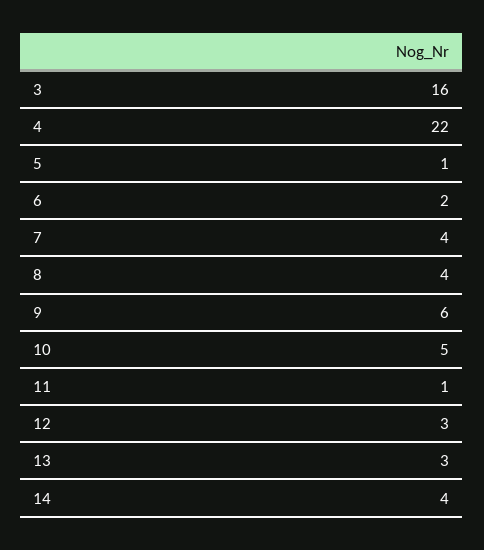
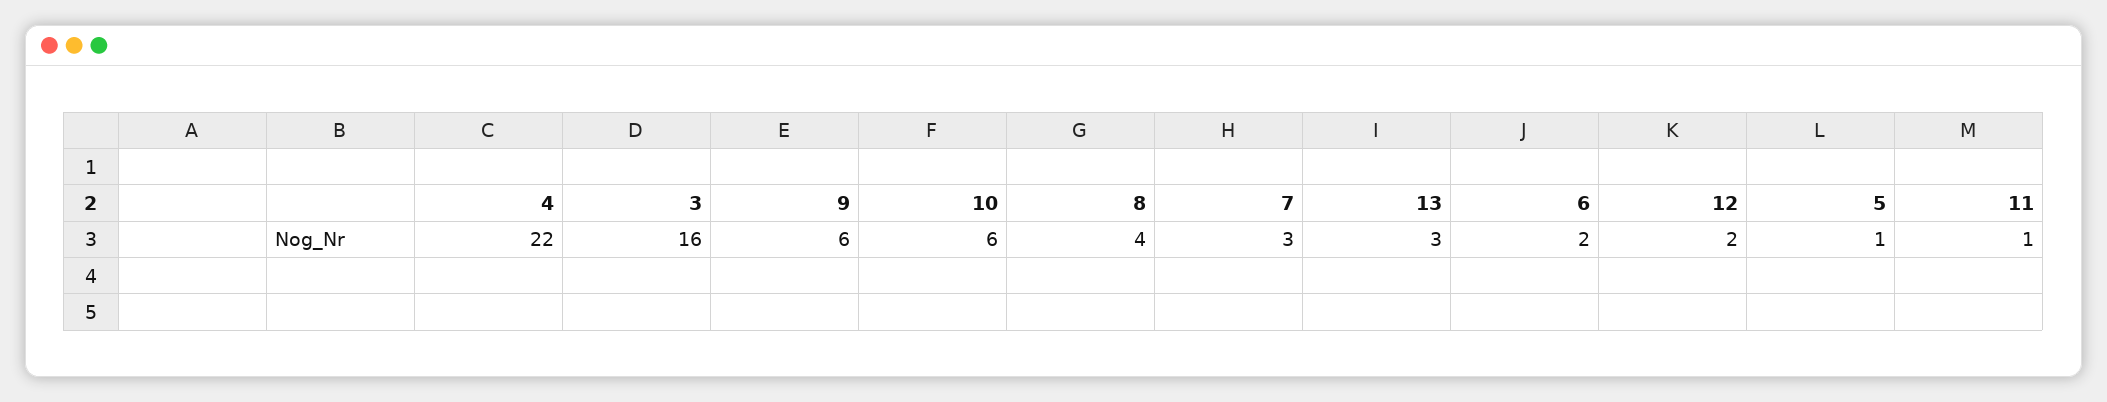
7: 4 -> 3
10: 5 -> 6
12: 3 -> 2
14: 4 -> none

